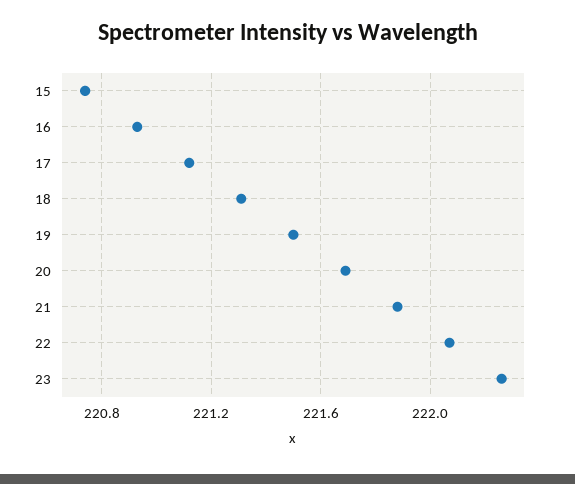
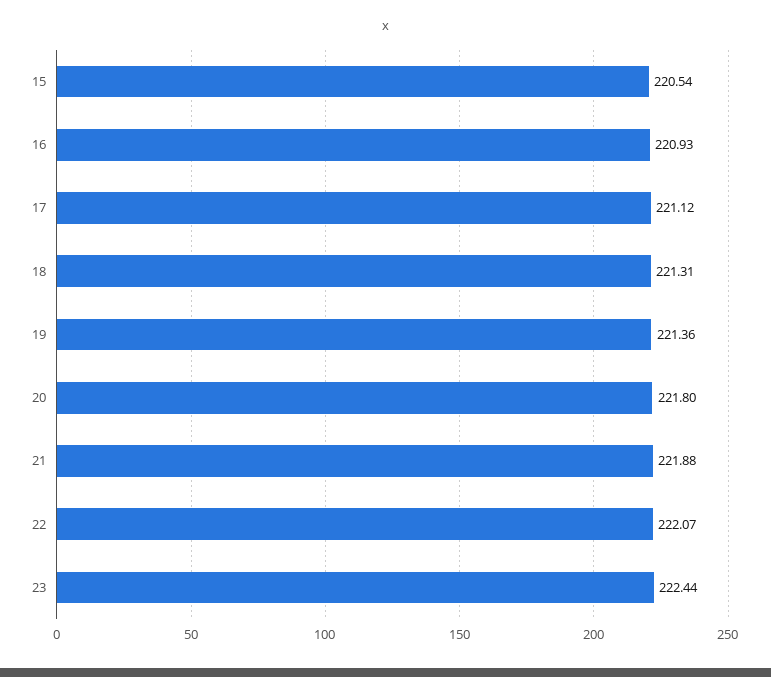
15: 220.75 -> 220.54
19: 221.5 -> 221.36
20: 221.7 -> 221.8
23: 222.25 -> 222.44

